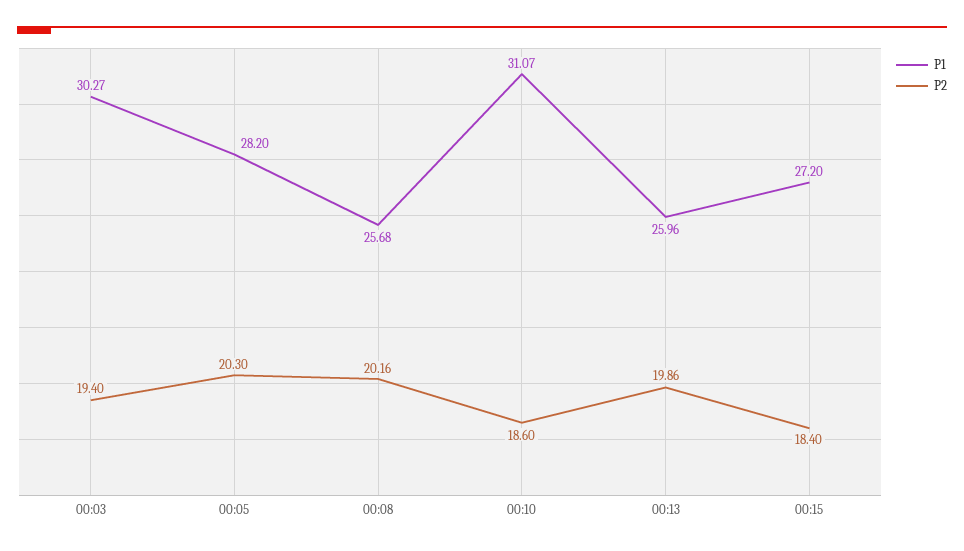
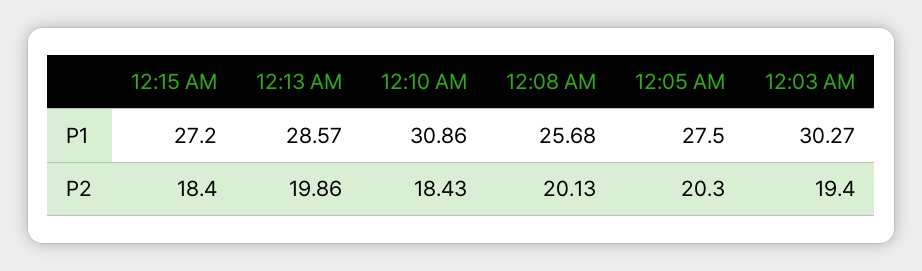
P1, 00:05: 28.2 -> 27.5
P2, 00:08: 20.16 -> 20.13
P1, 00:10: 31.07 -> 30.86
P2, 00:10: 18.6 -> 18.43
P1, 00:13: 25.96 -> 28.57

